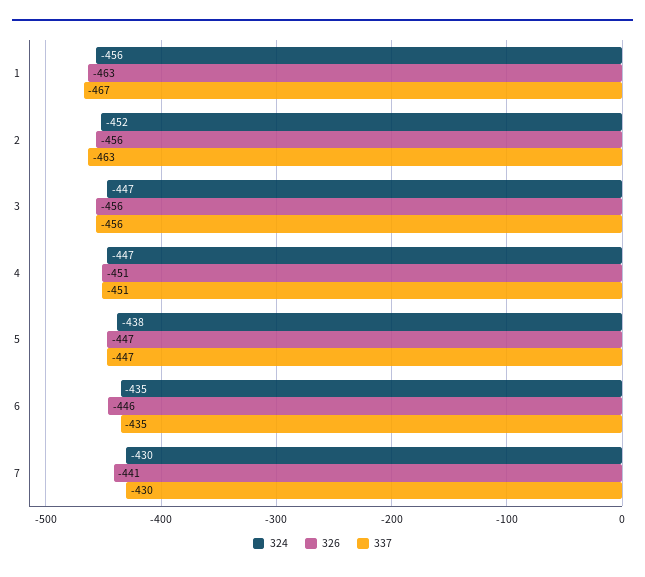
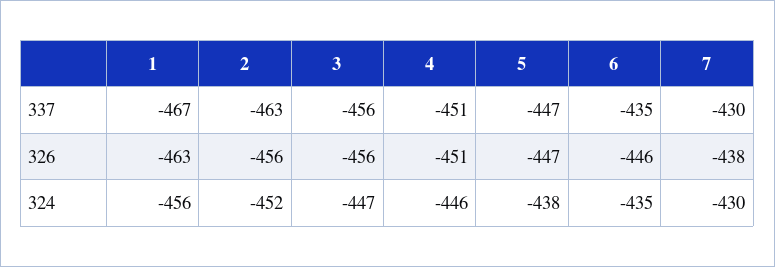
324, 4: -447 -> -446
326, 7: -441 -> -438

